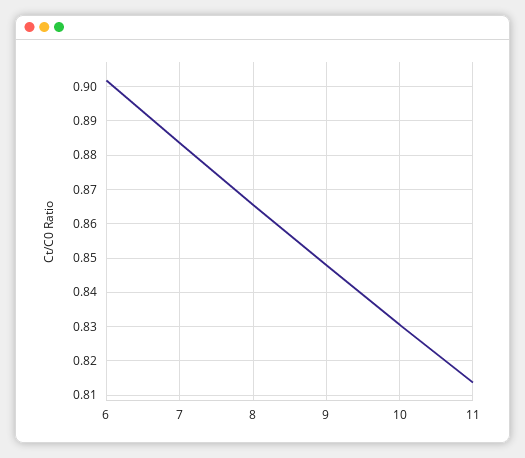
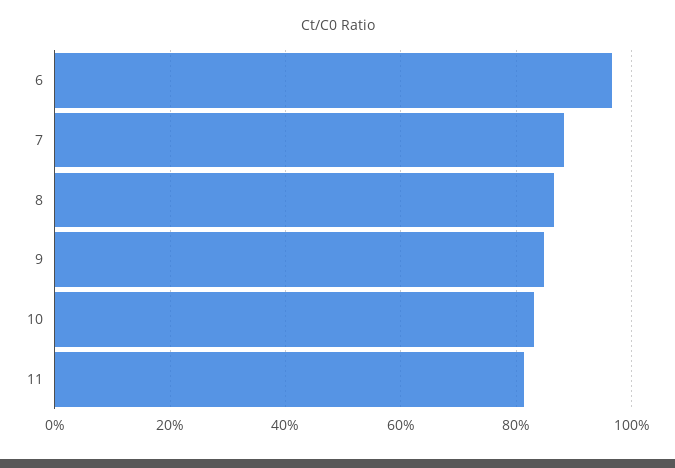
6: 0.902 -> 0.96

